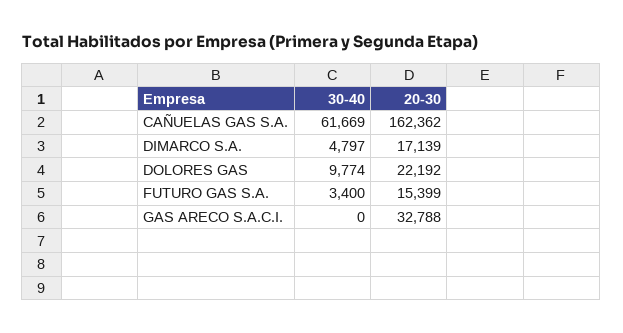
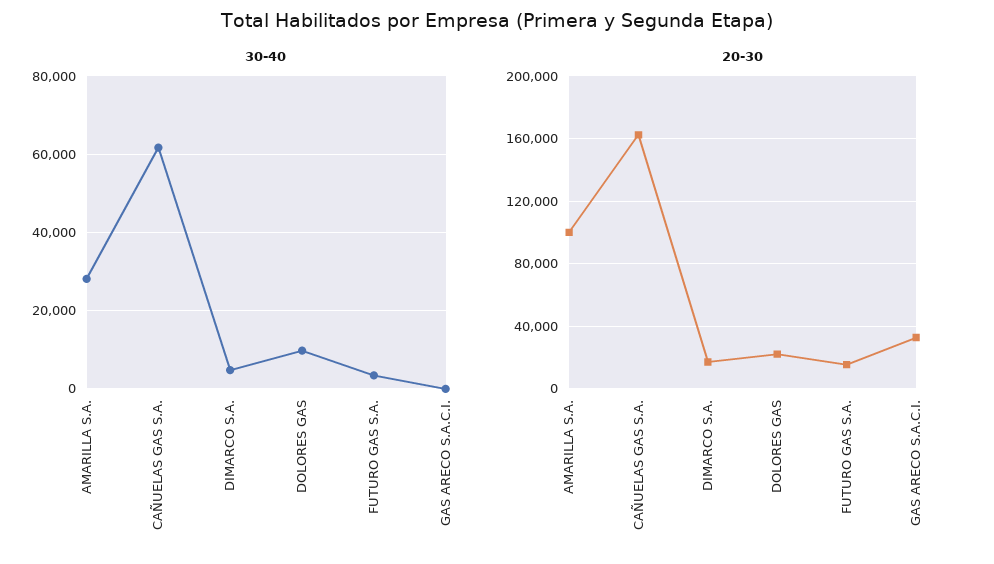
30-40, AMARILLA S.A.: none -> 28000
20-30, AMARILLA S.A.: none -> 100000

